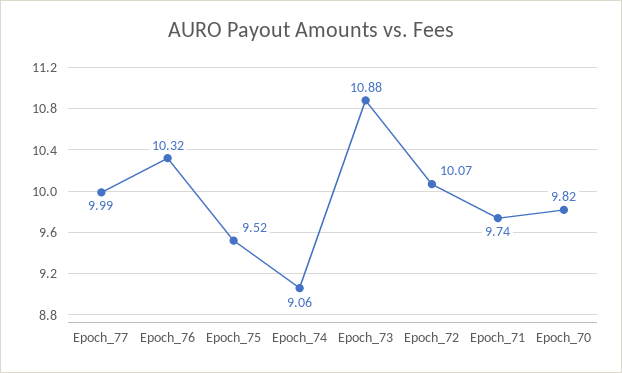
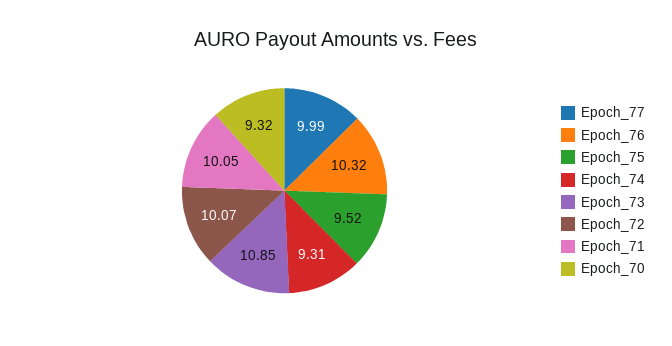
Epoch_74: 9.06 -> 9.31
Epoch_73: 10.88 -> 10.85
Epoch_71: 9.74 -> 10.05
Epoch_70: 9.82 -> 9.32

